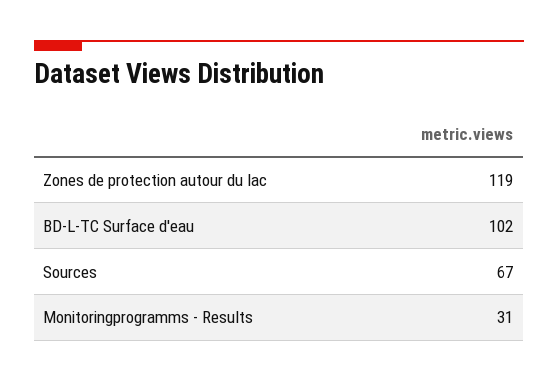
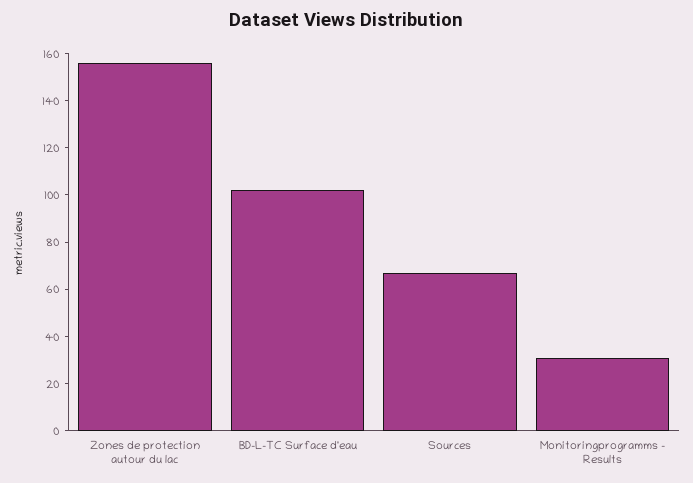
Zones de protection autour du lac: 119 -> 155

